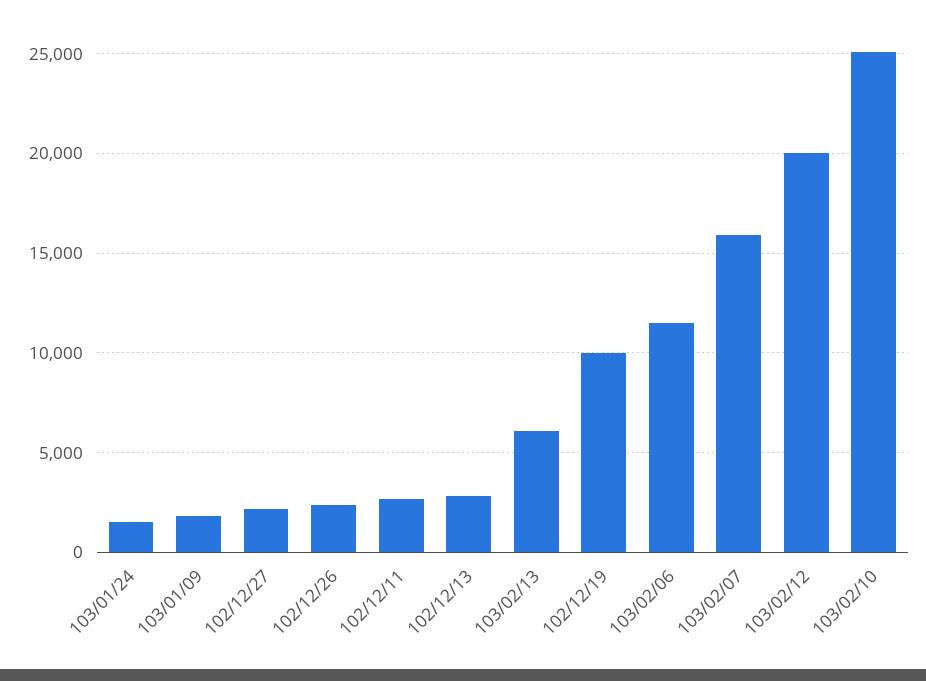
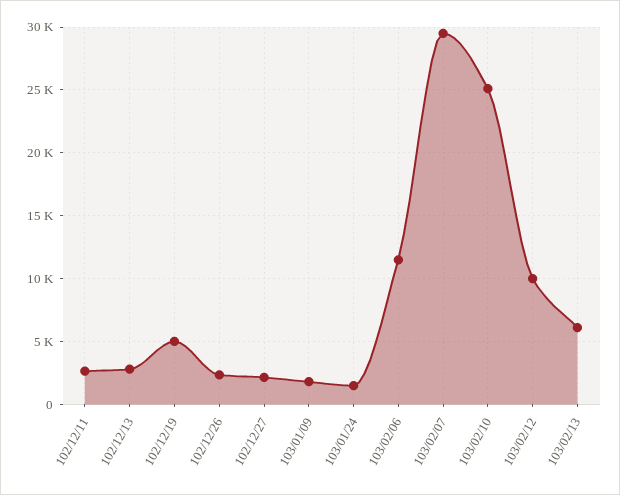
102/12/19: 10000 -> 5000
103/02/07: 16000 -> 29500
103/02/12: 20000 -> 10000

